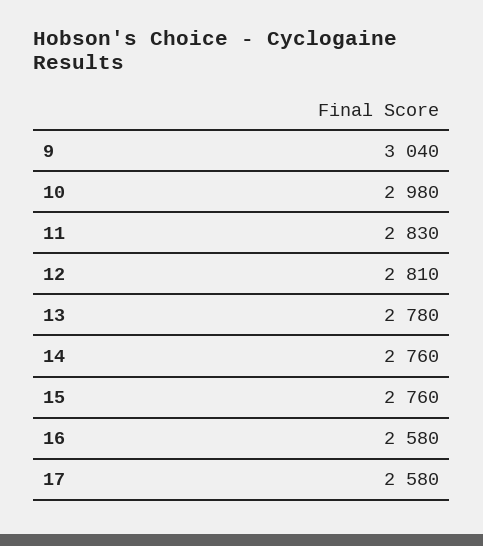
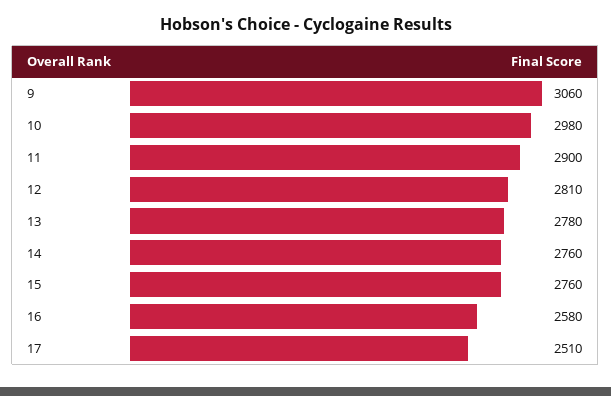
9: 3040 -> 3060
11: 2830 -> 2900
17: 2580 -> 2510

